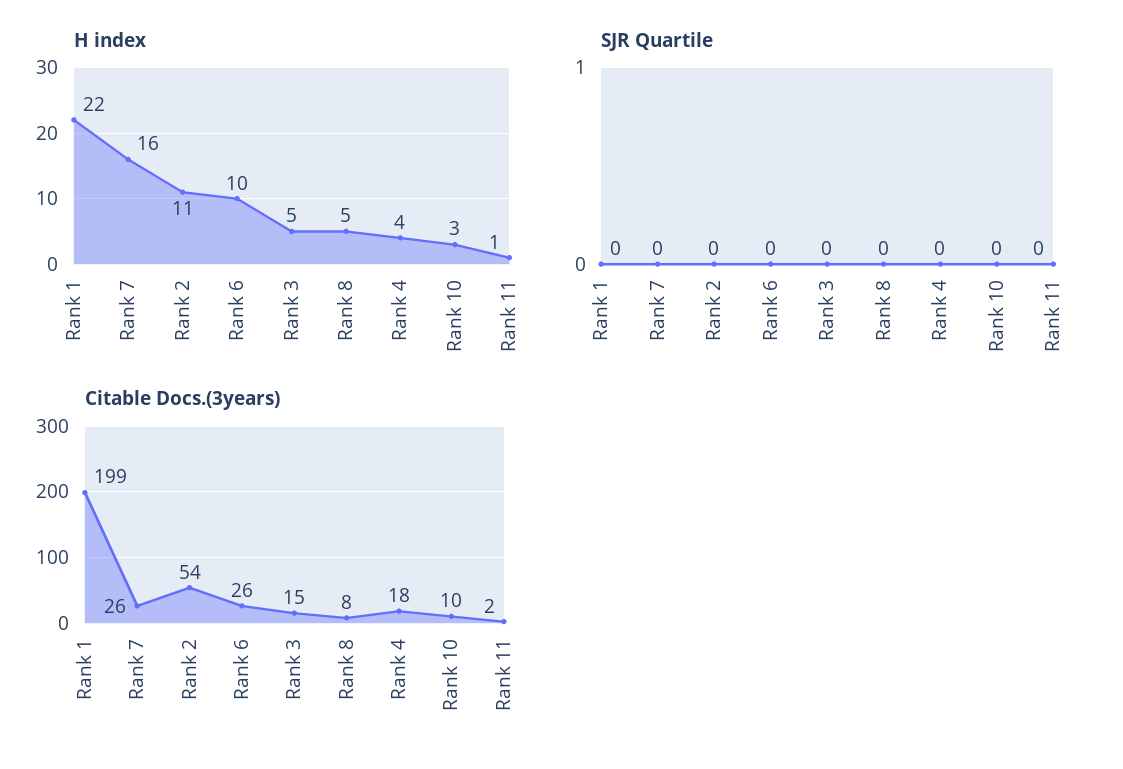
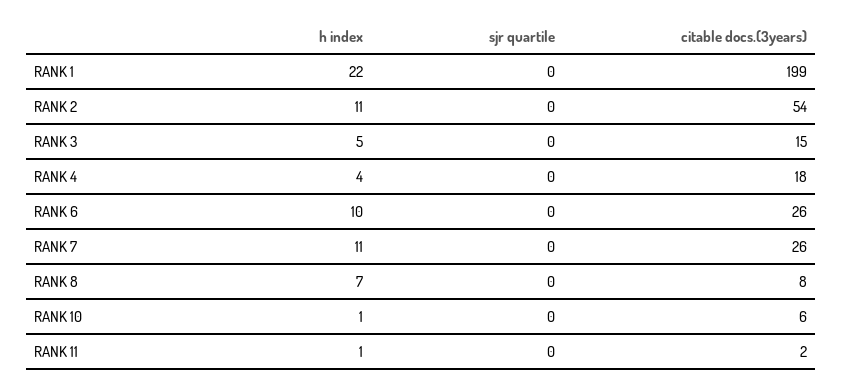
H index, Rank 7: 16 -> 11
H index, Rank 8: 5 -> 7
H index, Rank 10: 3 -> 1
Citable Docs.(3years), Rank 10: 10 -> 6

